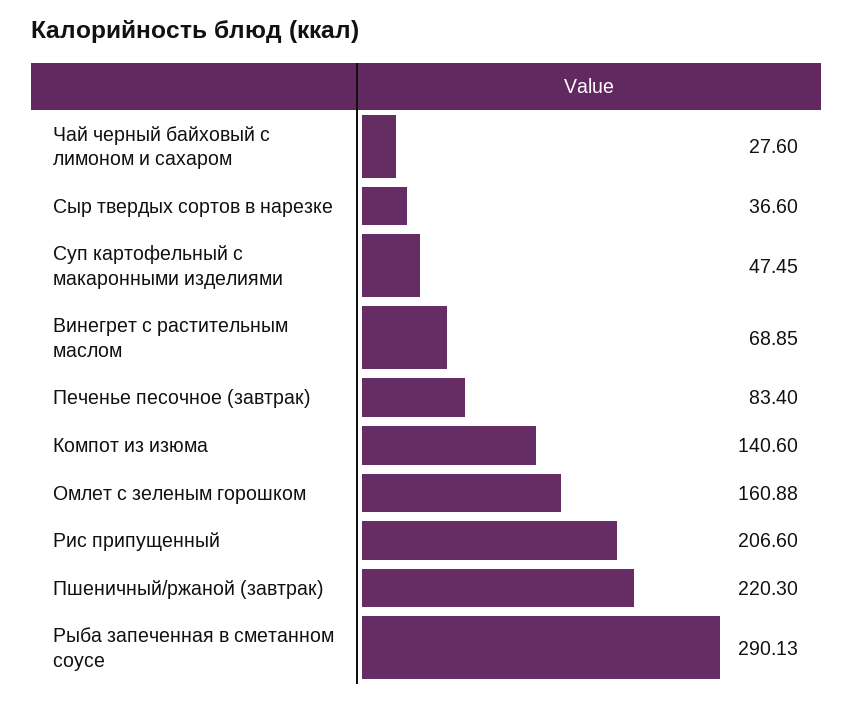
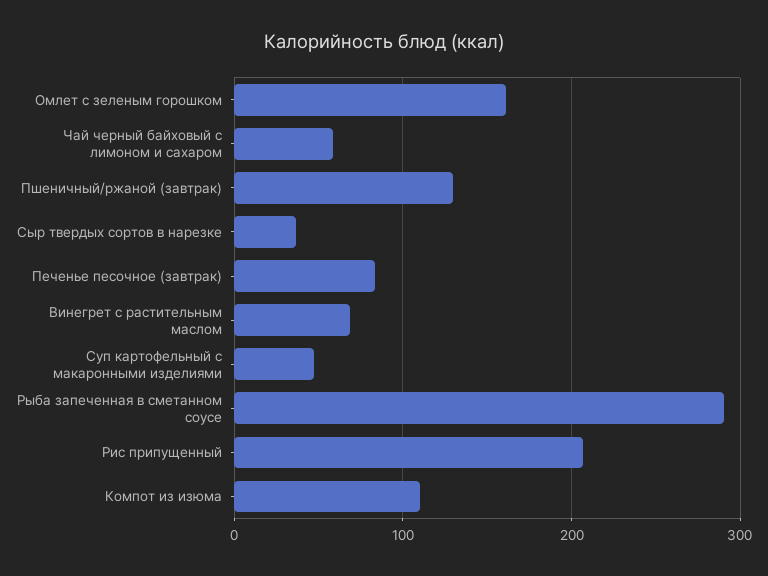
Чай черный байховый с лимоном и сахаром: 27.6 -> 60
Компот из изюма: 140.6 -> 110
Пшеничный/ржаной (завтрак): 220.3 -> 130

